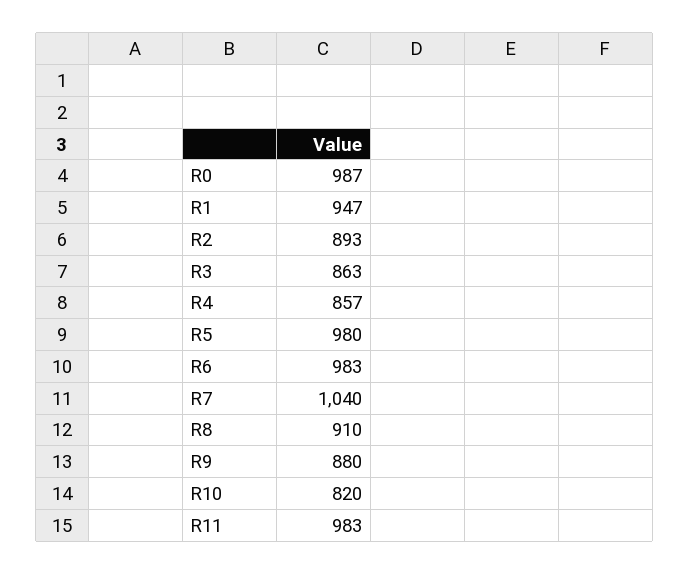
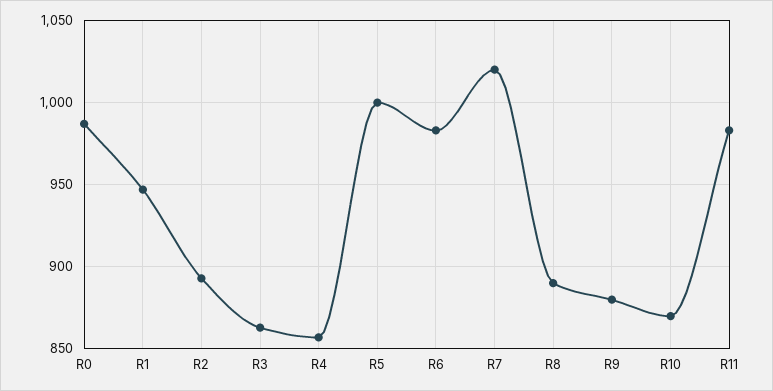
R5: 980 -> 1000
R7: 1040 -> 1020
R8: 910 -> 890
R10: 820 -> 870

